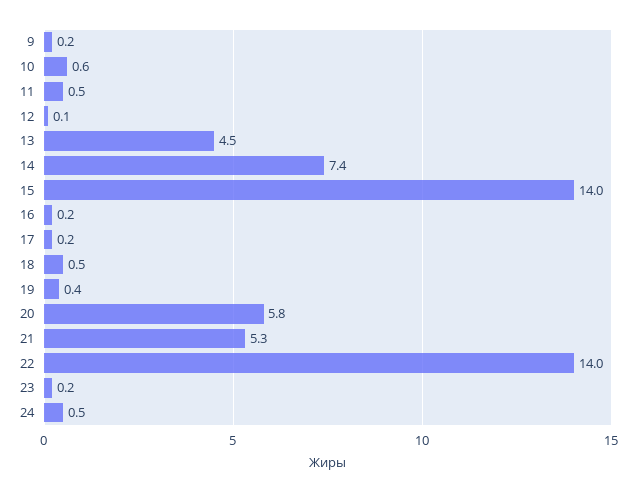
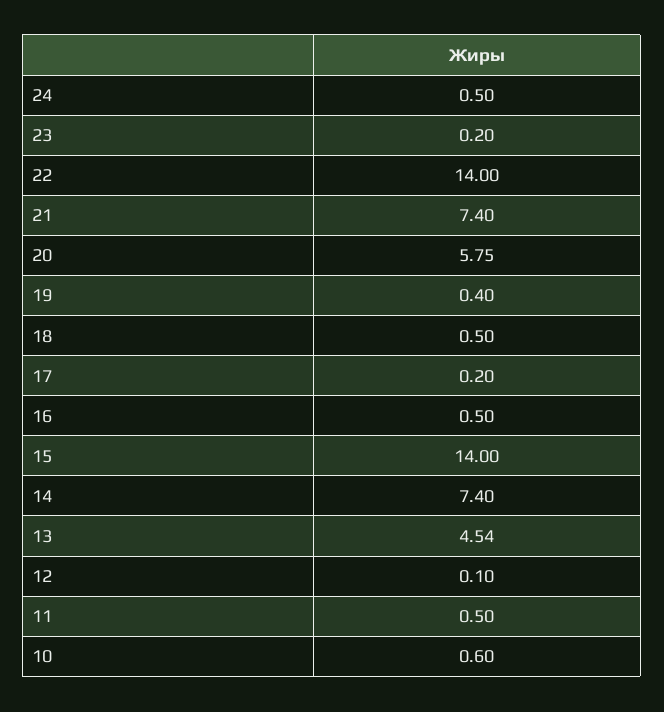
9: 0.2 -> none
16: 0.2 -> 0.5
21: 5.3 -> 7.4

